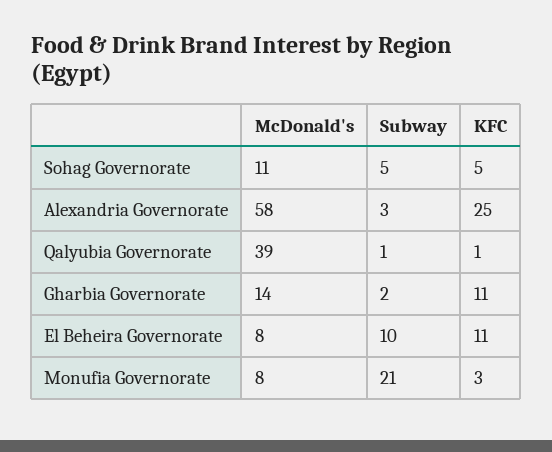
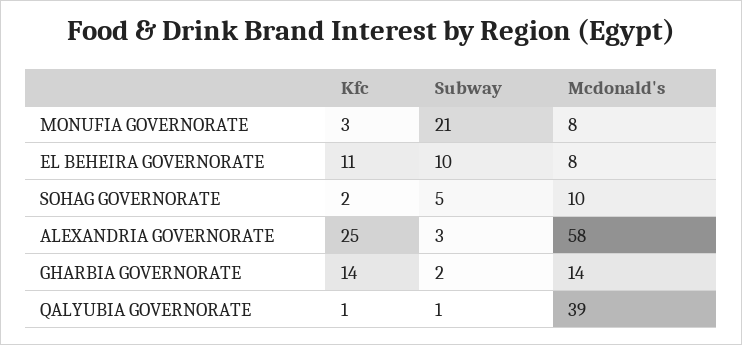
McDonald's, Sohag Governorate: 11 -> 10
KFC, Sohag Governorate: 5 -> 2
KFC, Gharbia Governorate: 11 -> 14

